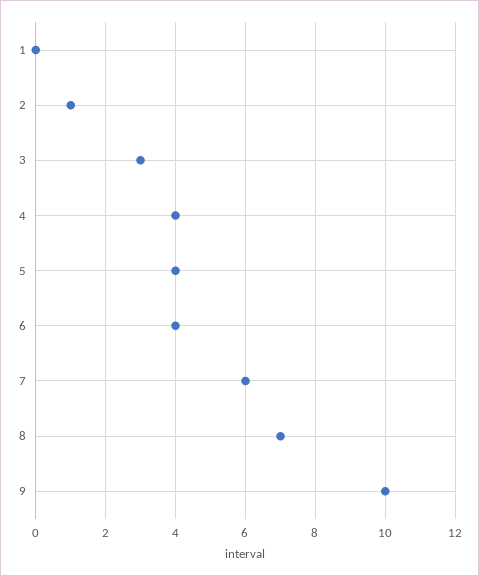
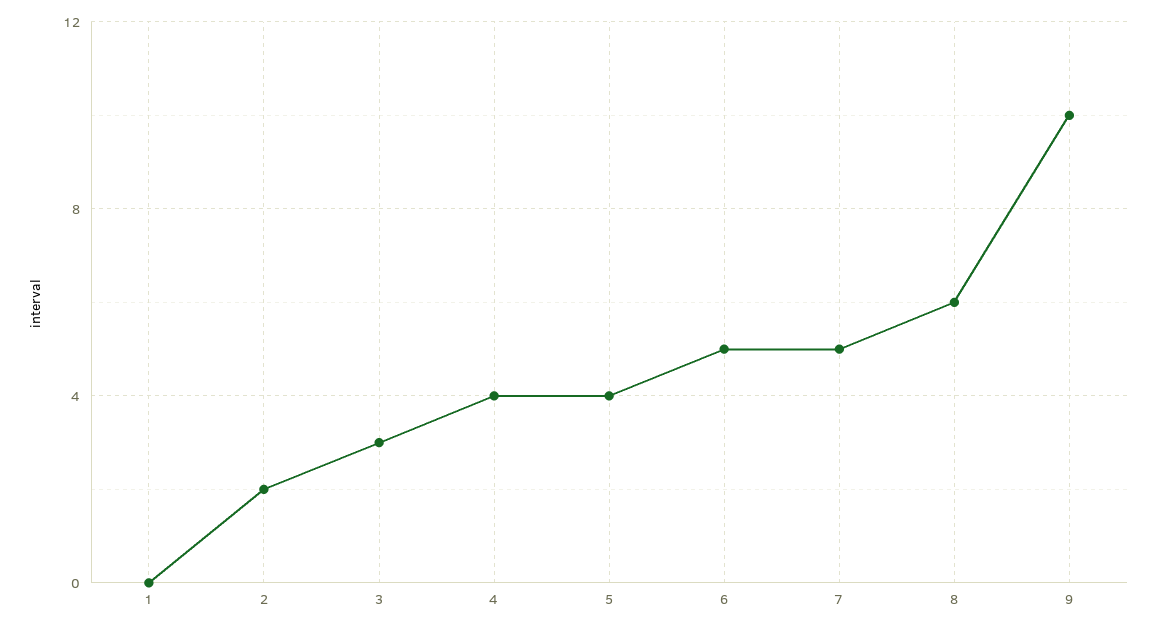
2: 1 -> 2
6: 4 -> 5
7: 6 -> 5
8: 7 -> 6

